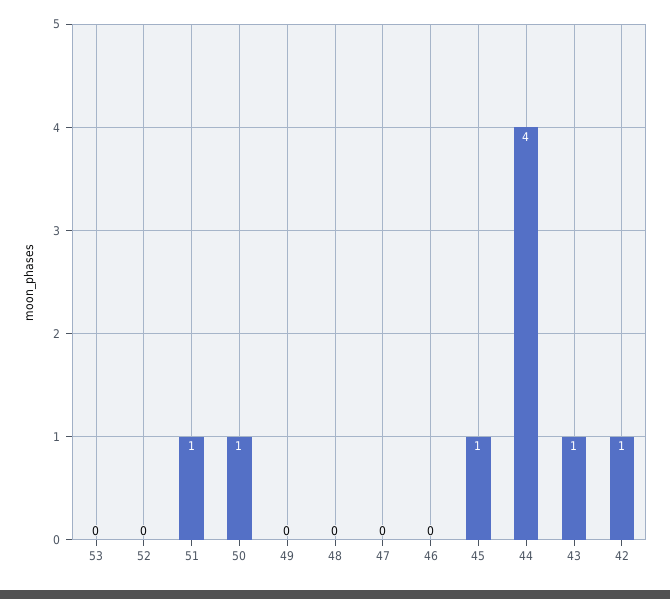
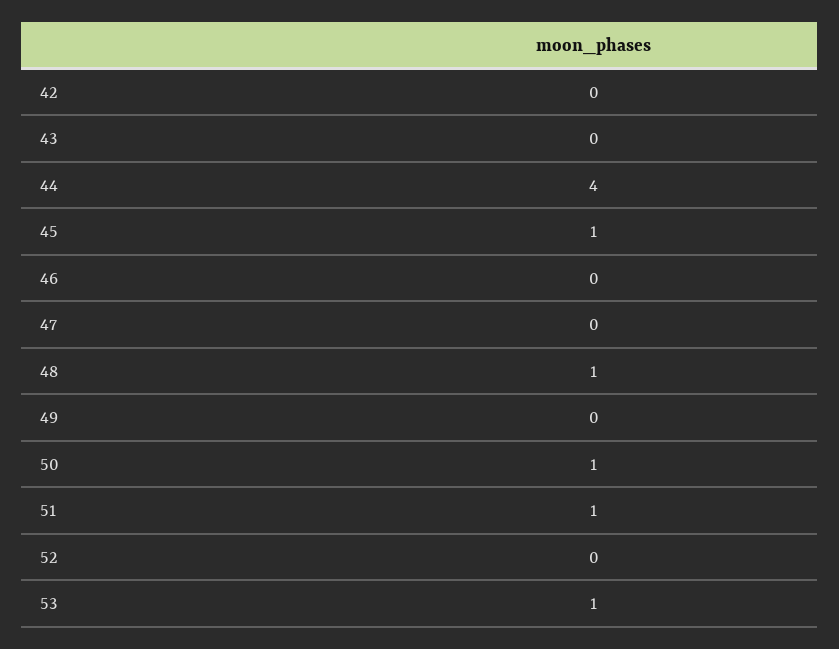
53: 0 -> 1
48: 0 -> 1
43: 1 -> 0
42: 1 -> 0

